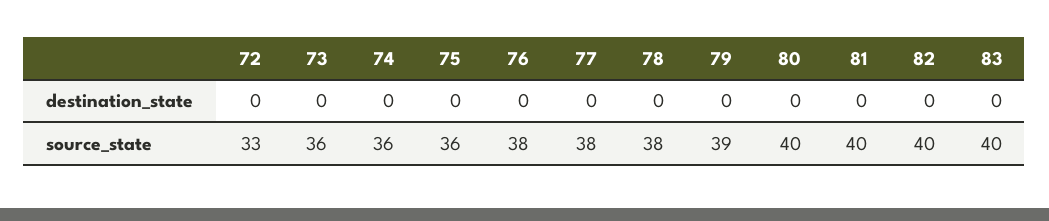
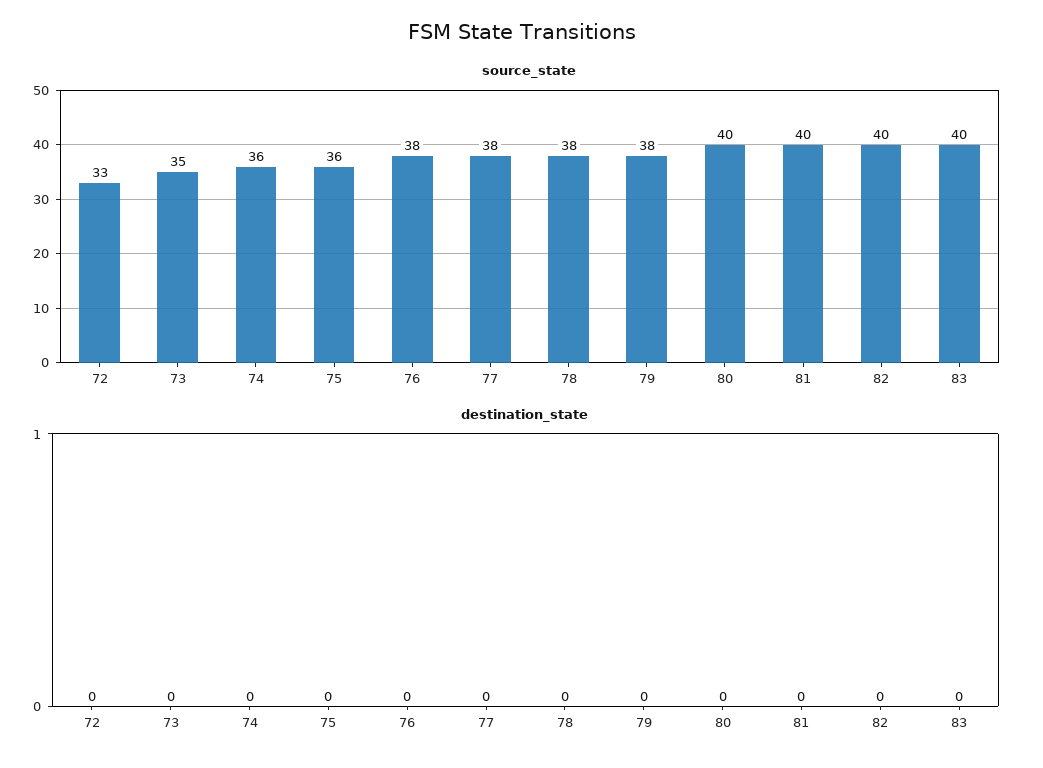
source_state, 73: 36 -> 35
source_state, 79: 39 -> 38

